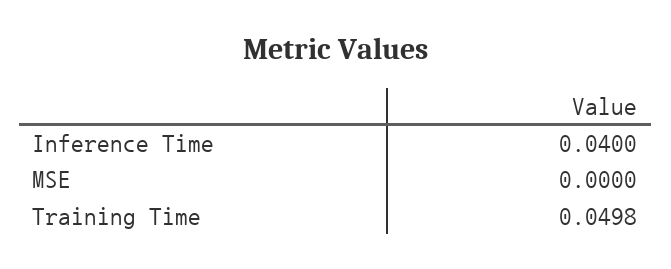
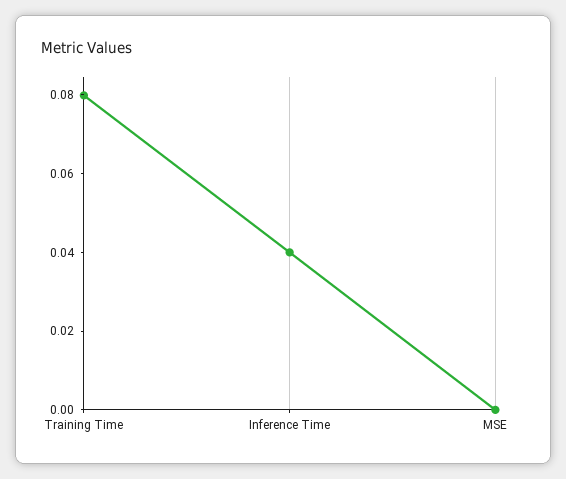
Training Time: 0.0498 -> 0.08

